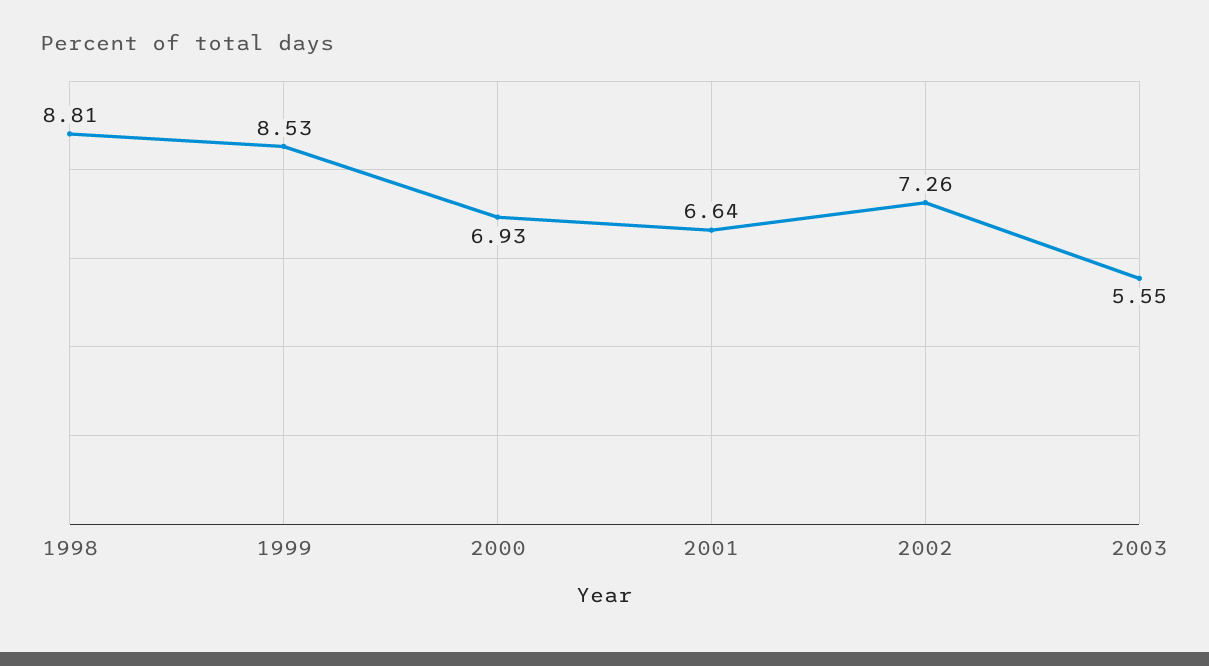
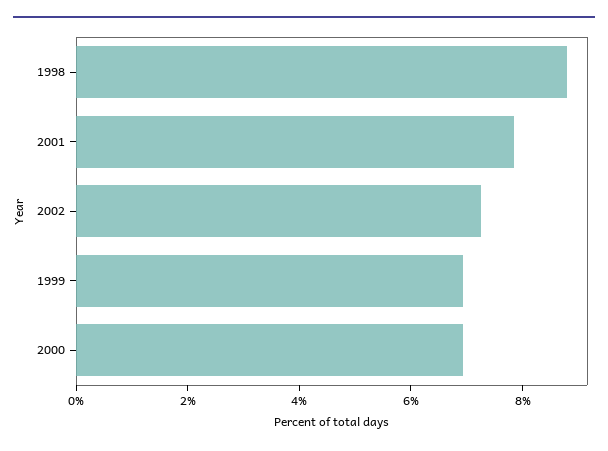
1999: 8.53 -> 7
2001: 6.64 -> 8
2003: 5.55 -> none

